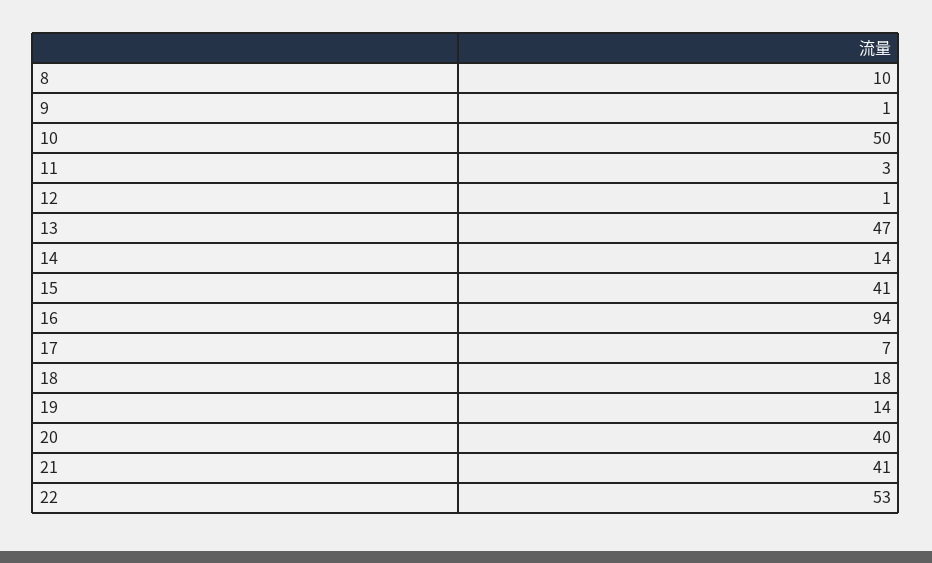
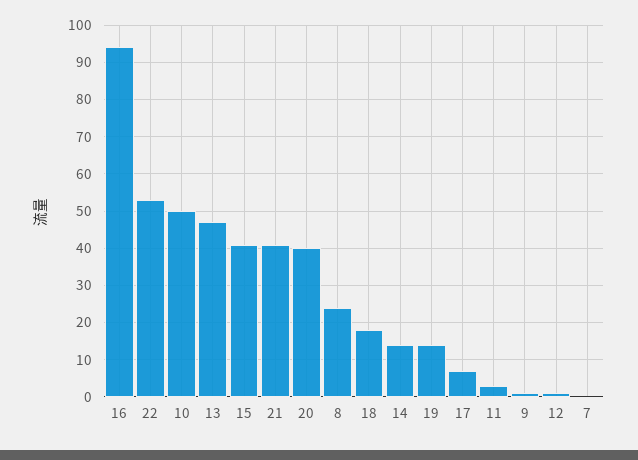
8: 10 -> 25
7: none -> 0

